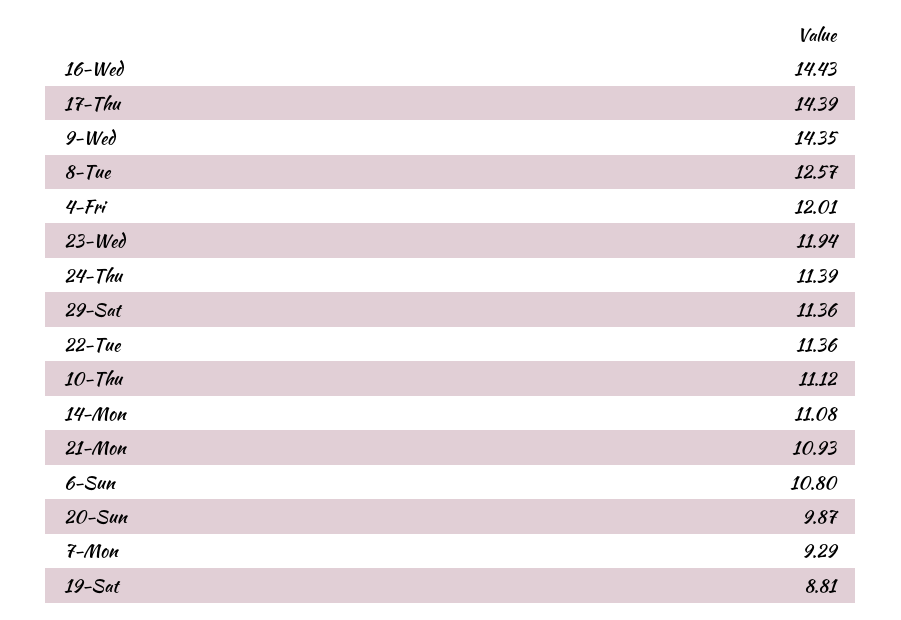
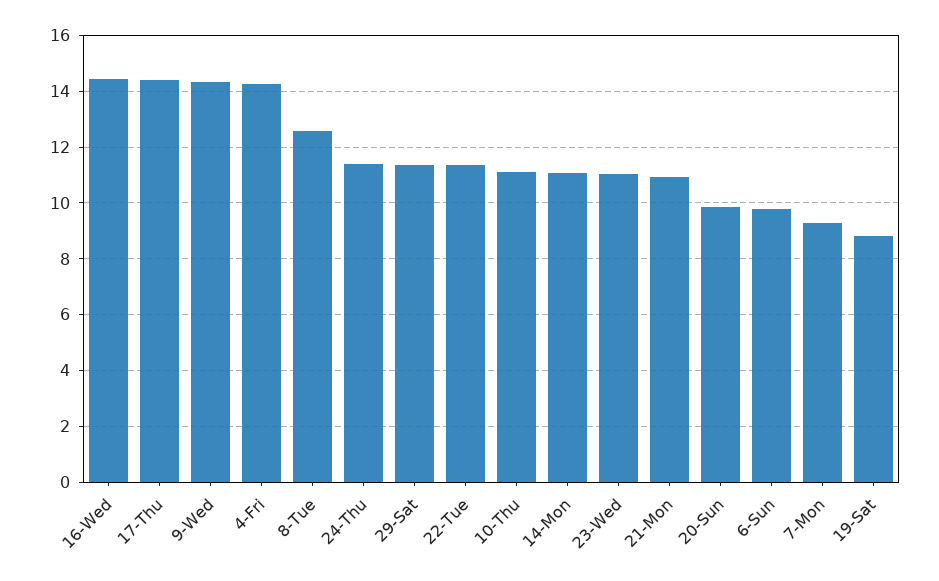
4-Fri: 12.01 -> 14.25
23-Wed: 11.94 -> 11
6-Sun: 10.8 -> 9.75

